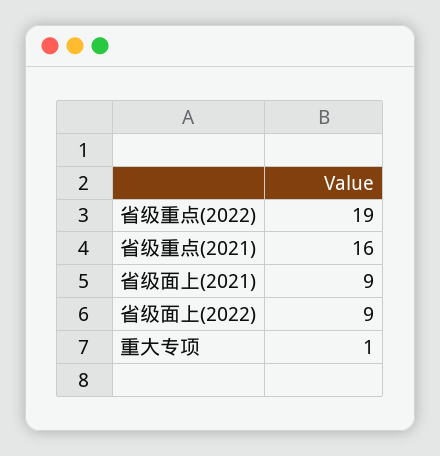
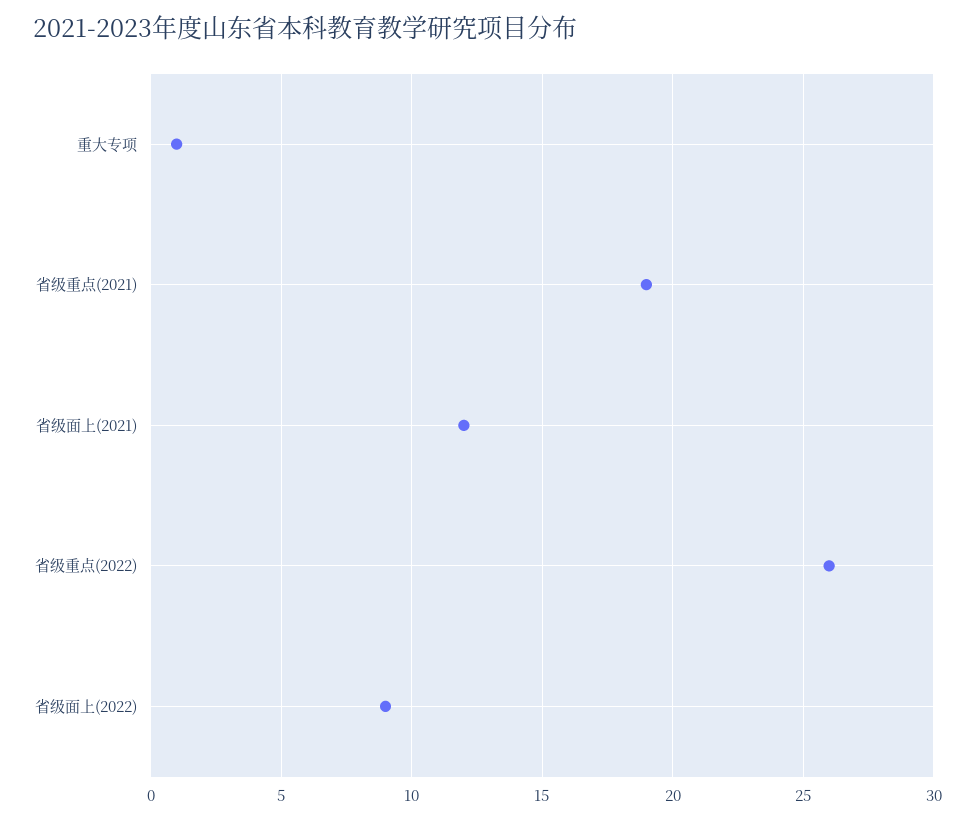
省级重点(2022): 19 -> 26
省级重点(2021): 16 -> 19
省级面上(2021): 9 -> 12

